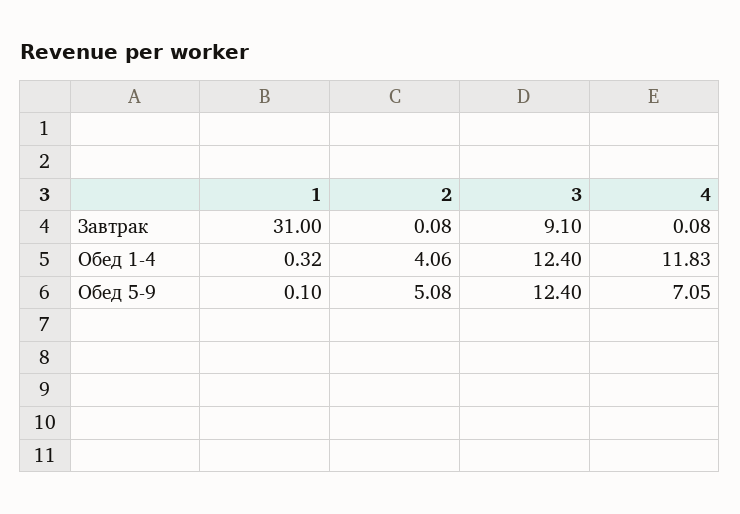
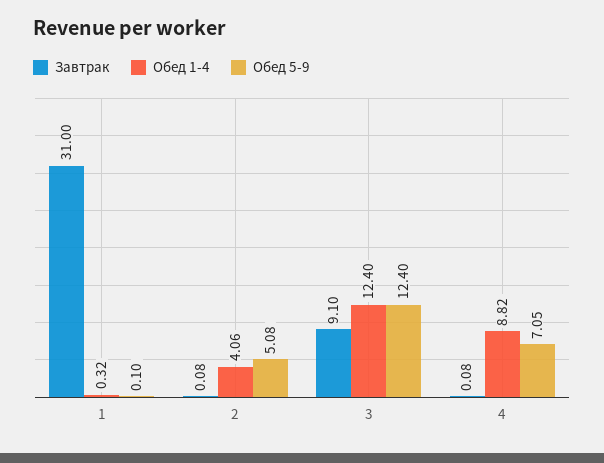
Обед 1-4, 4: 11.83 -> 8.82

